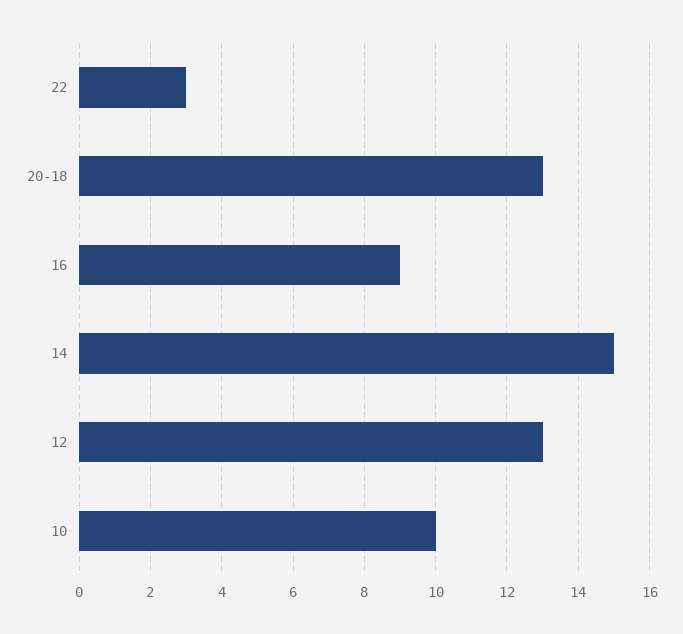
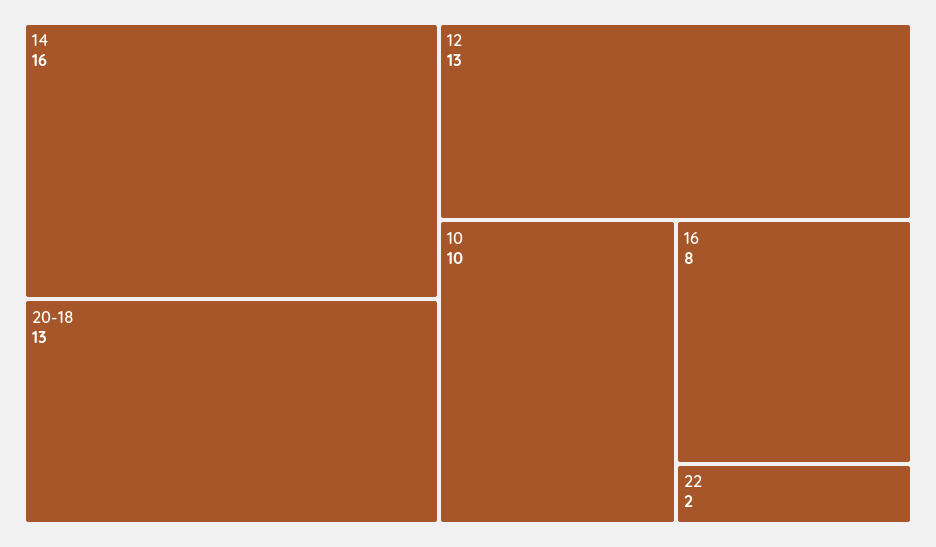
22: 3 -> 2
16: 9 -> 8
14: 15 -> 16

